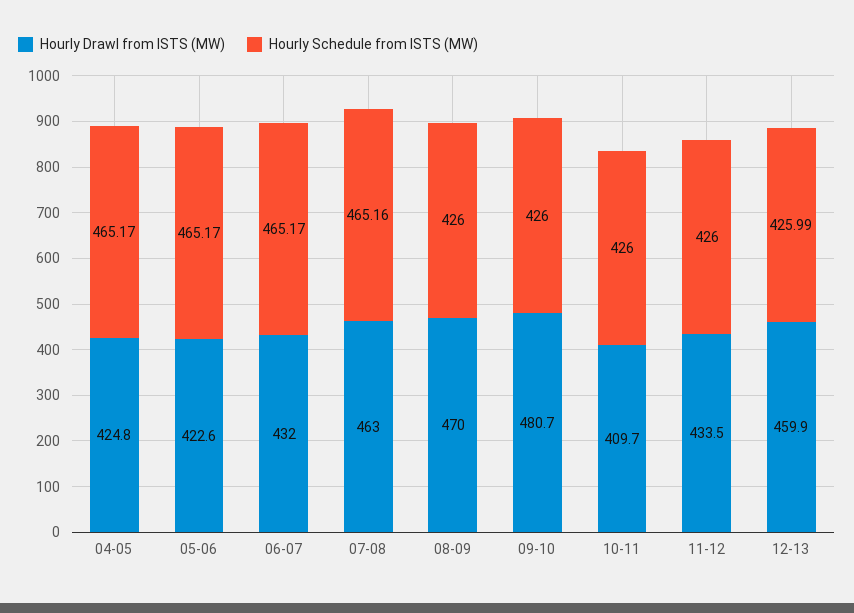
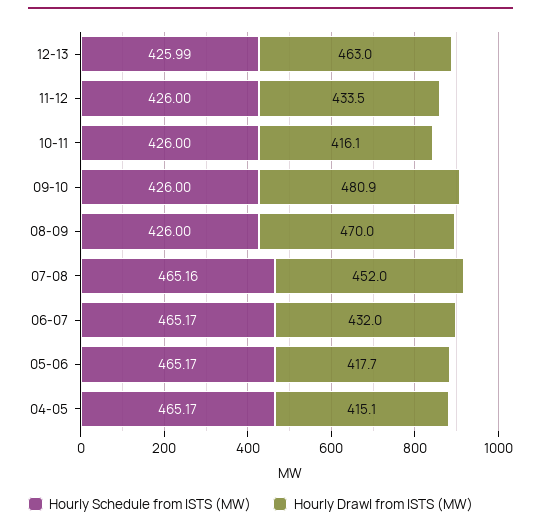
Hourly Drawl from ISTS (MW), 04-05: 424.8 -> 415.1
Hourly Drawl from ISTS (MW), 05-06: 422.6 -> 417.7
Hourly Drawl from ISTS (MW), 07-08: 463 -> 452
Hourly Drawl from ISTS (MW), 09-10: 480.7 -> 480.9
Hourly Drawl from ISTS (MW), 10-11: 409.7 -> 416.1
Hourly Drawl from ISTS (MW), 12-13: 459.9 -> 463

